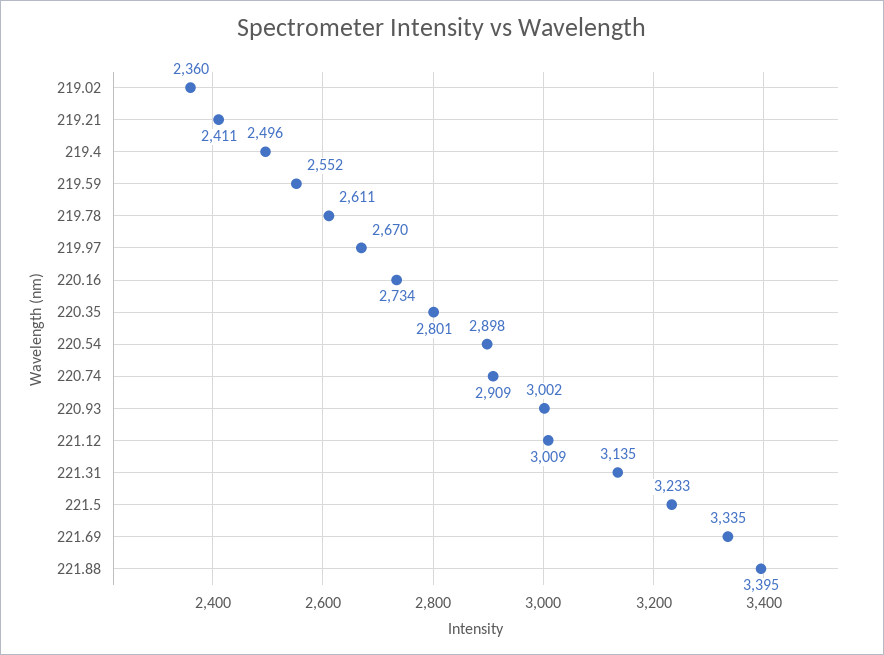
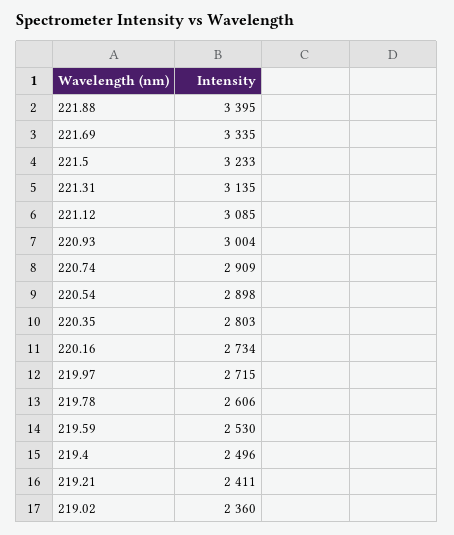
219.59: 2552 -> 2530
219.78: 2611 -> 2606
219.97: 2670 -> 2715
220.35: 2801 -> 2803
220.93: 3002 -> 3004
221.12: 3009 -> 3085

